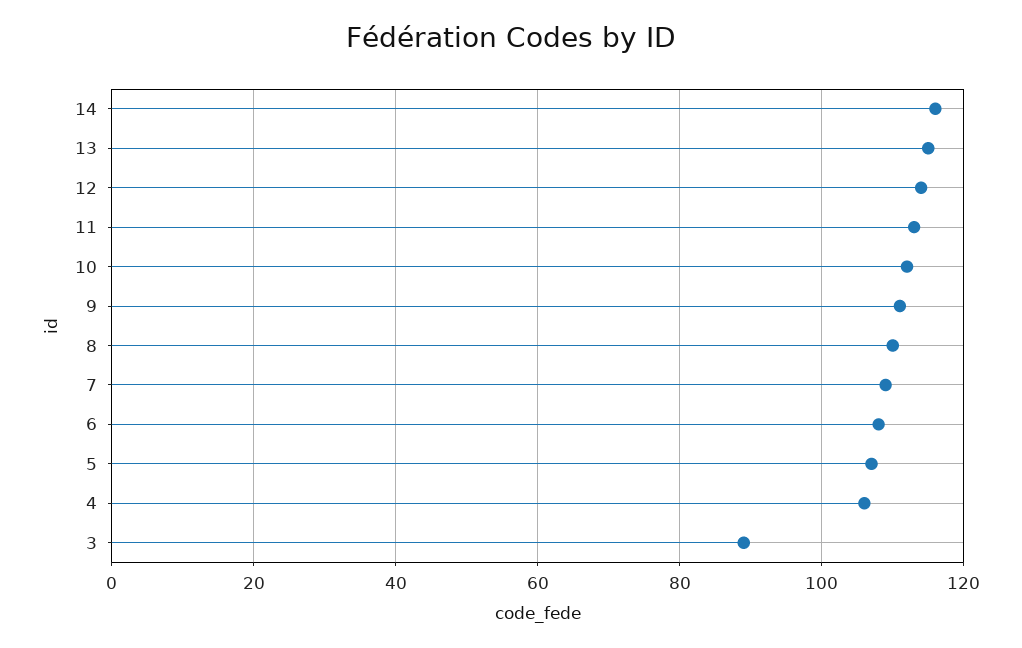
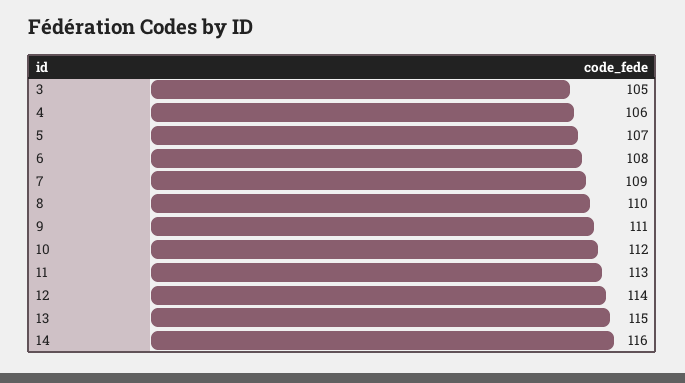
3: 90 -> 105

